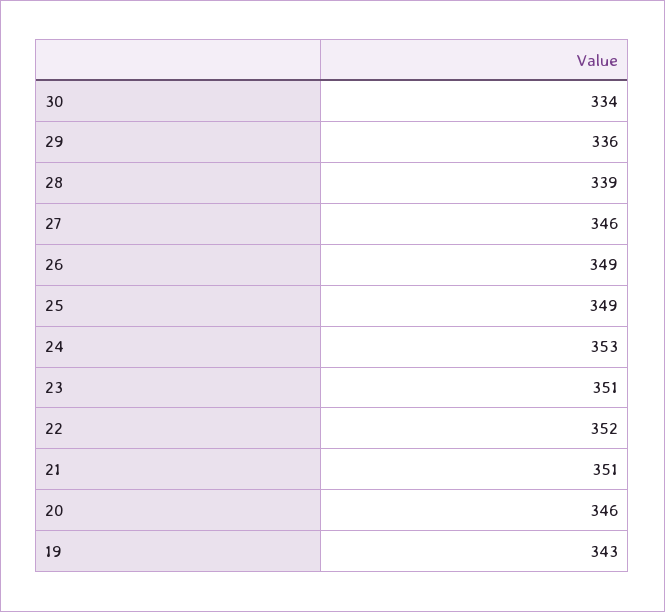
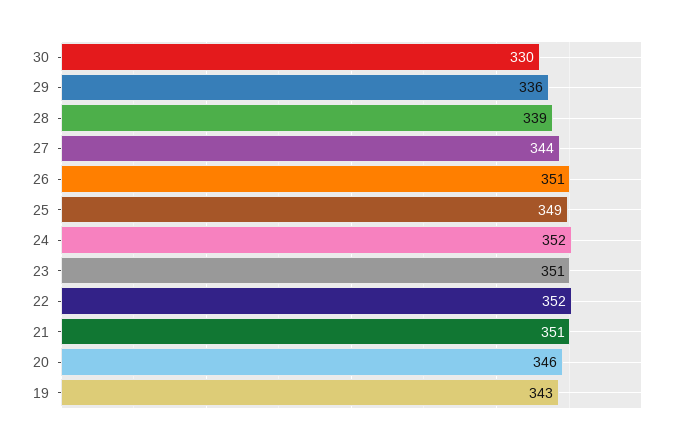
30: 334 -> 330
27: 346 -> 344
26: 349 -> 351
24: 353 -> 352

